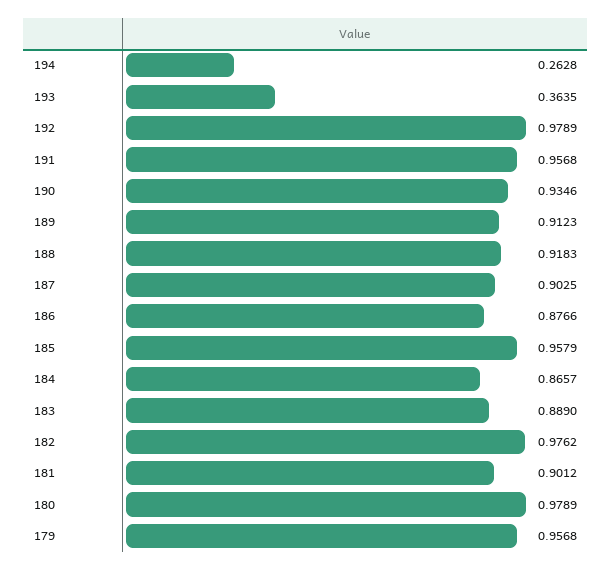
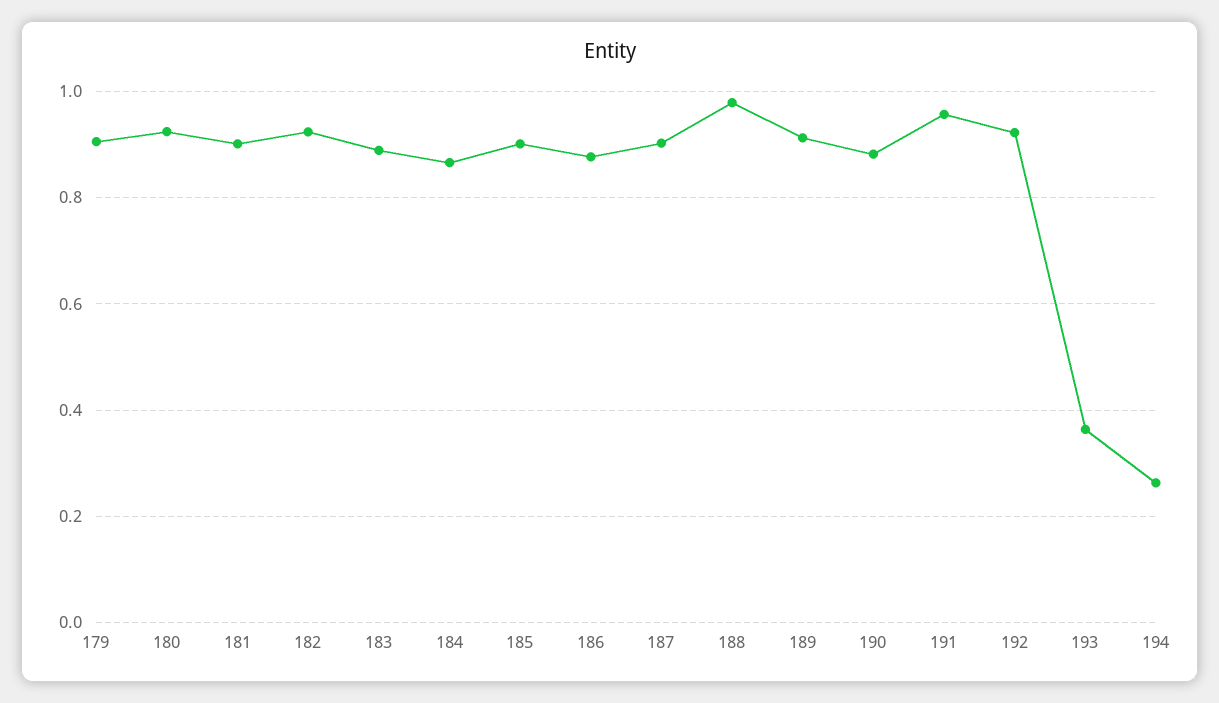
192: 0.9789 -> 0.92
190: 0.9346 -> 0.88
188: 0.9183 -> 0.98
185: 0.9579 -> 0.9
182: 0.9762 -> 0.92
180: 0.9789 -> 0.92
179: 0.9568 -> 0.9

